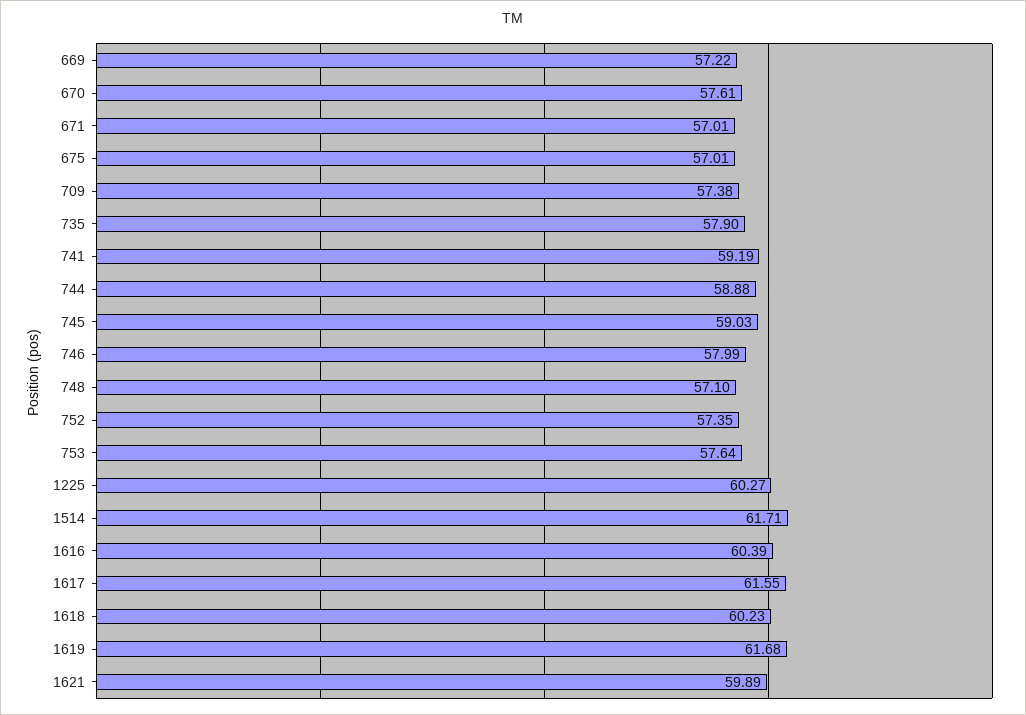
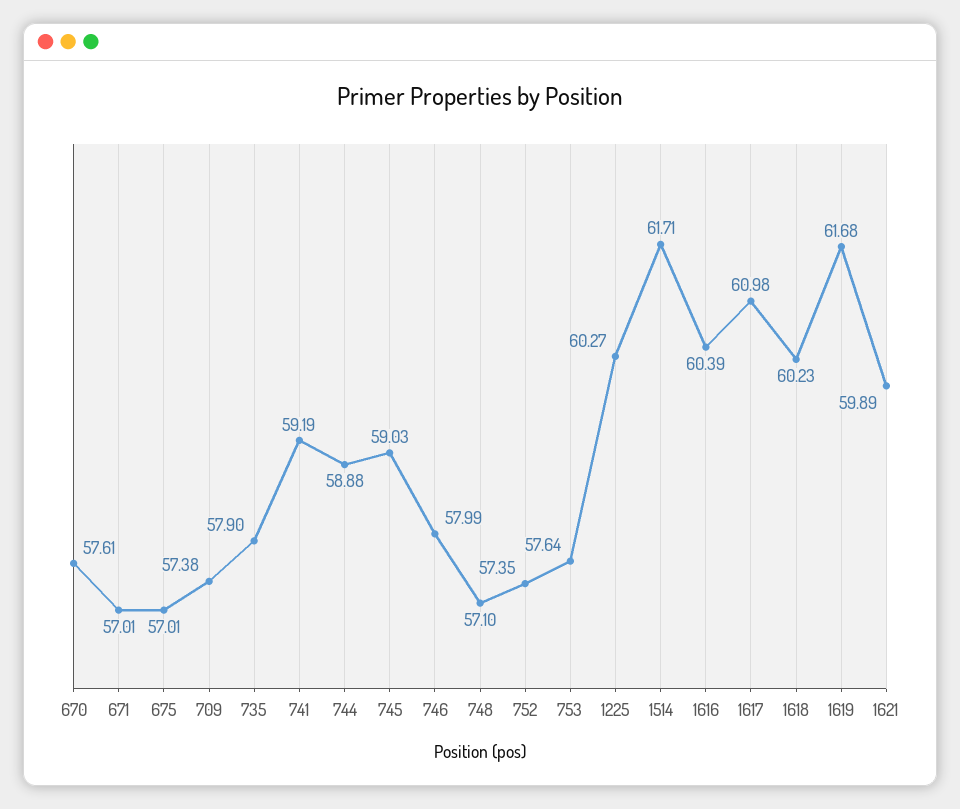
669: 57.22 -> none
1617: 61.55 -> 60.98

